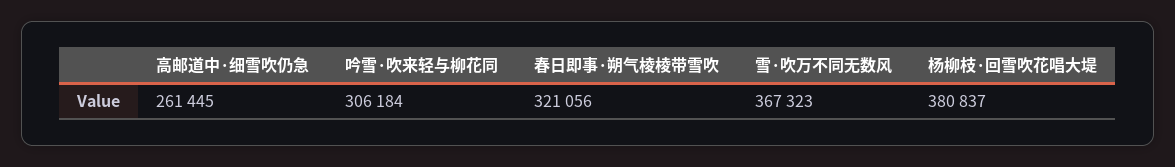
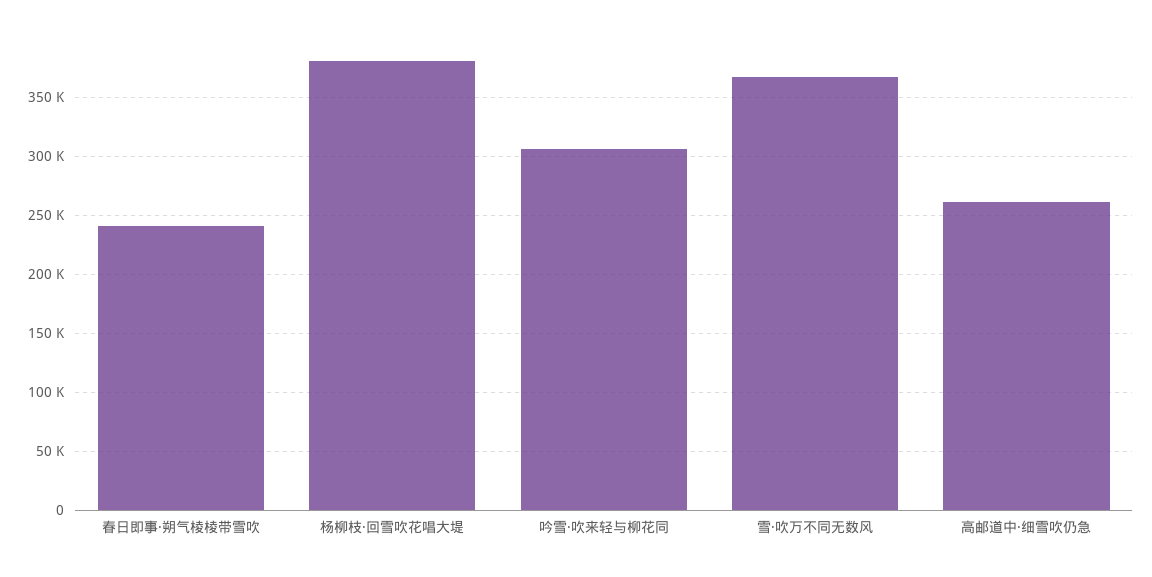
春日即事·朔气棱棱带雪吹: 321056 -> 240000

